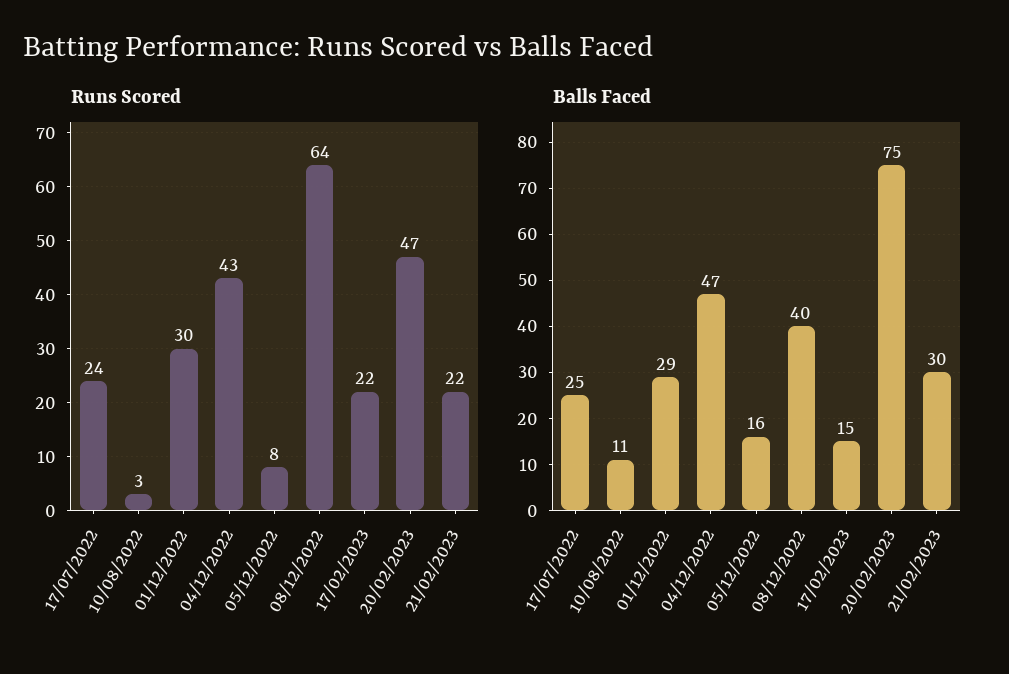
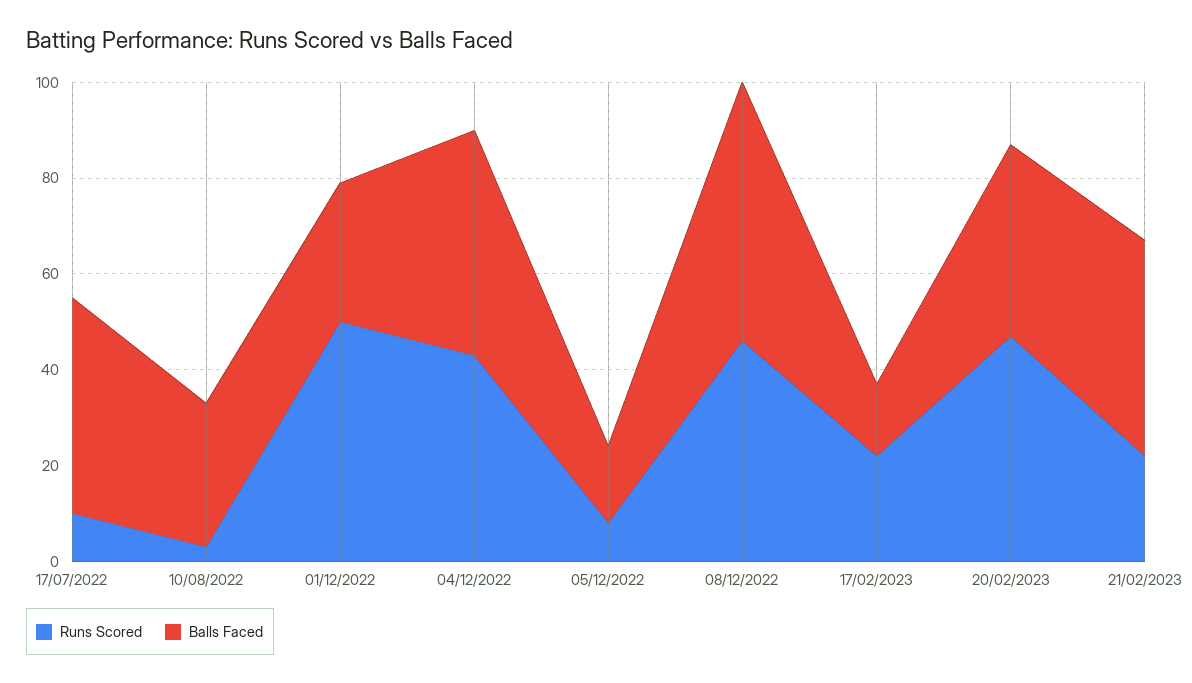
Runs Scored, 17/07/2022: 24 -> 10
Runs Scored, 01/12/2022: 30 -> 50
Runs Scored, 08/12/2022: 64 -> 45
Balls Faced, 17/07/2022: 25 -> 45
Balls Faced, 10/08/2022: 11 -> 30
Balls Faced, 08/12/2022: 40 -> 55
Balls Faced, 20/02/2023: 75 -> 40
Balls Faced, 21/02/2023: 30 -> 45

